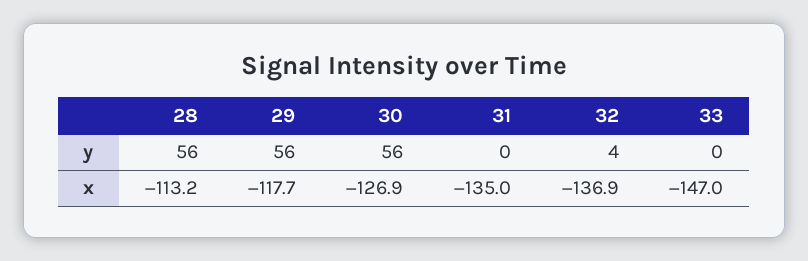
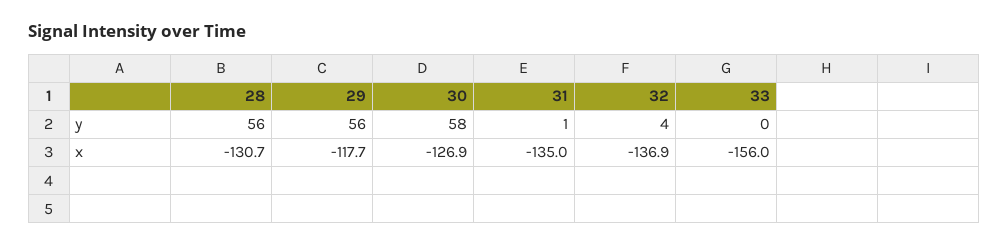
30, y: 56 -> 58
31, y: 0 -> 1
28, x: -113.2 -> -130.7
33, x: -147 -> -156

